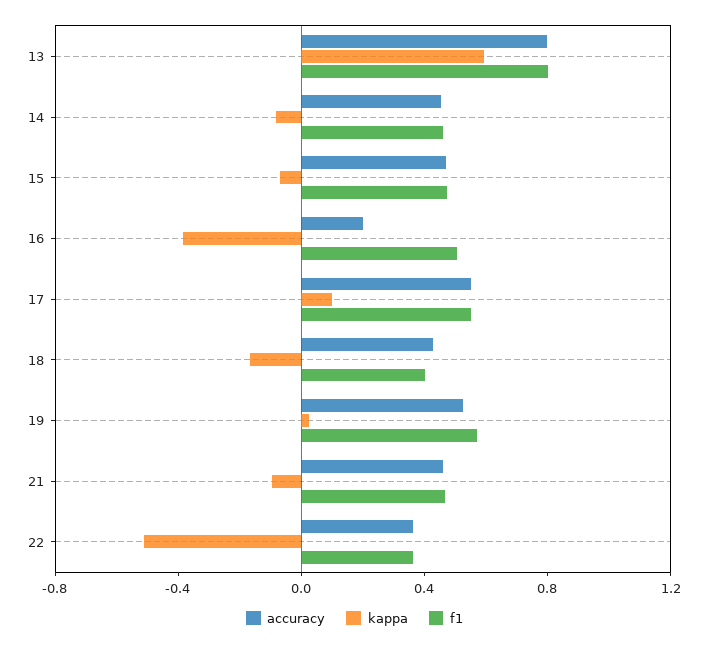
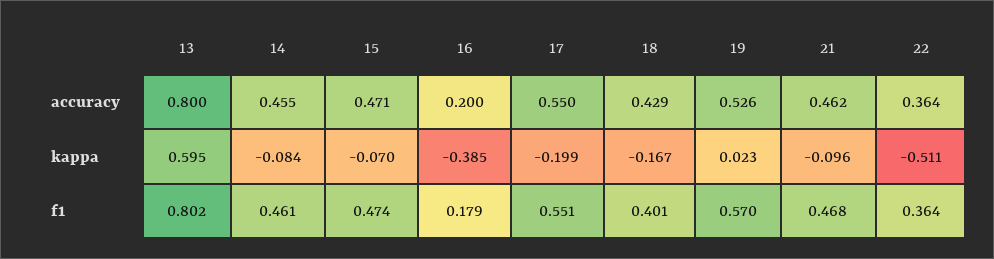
f1, 16: 0.5 -> 0.179
kappa, 17: 0.1 -> -0.199

